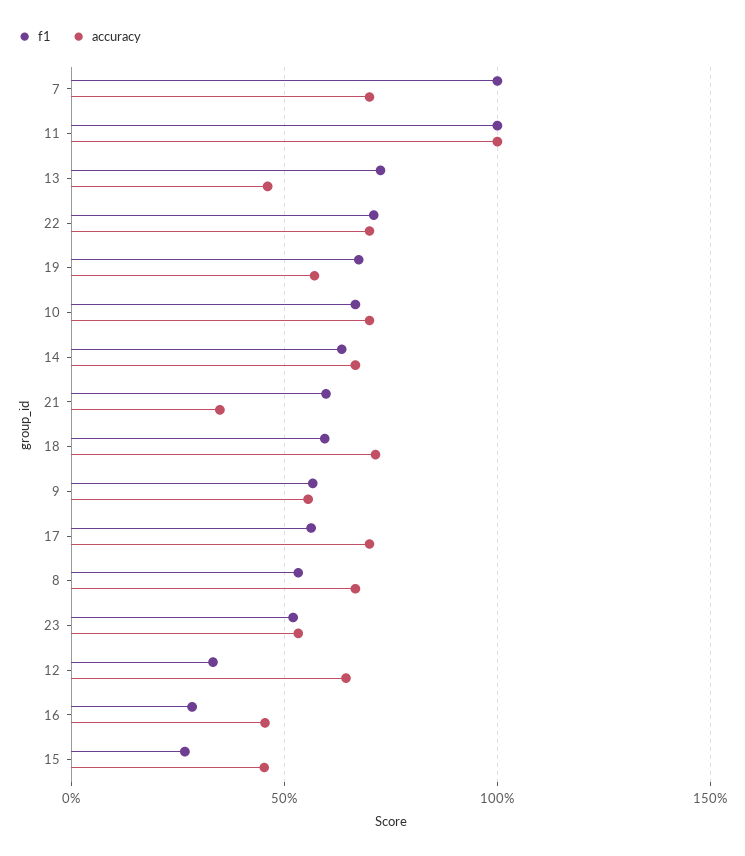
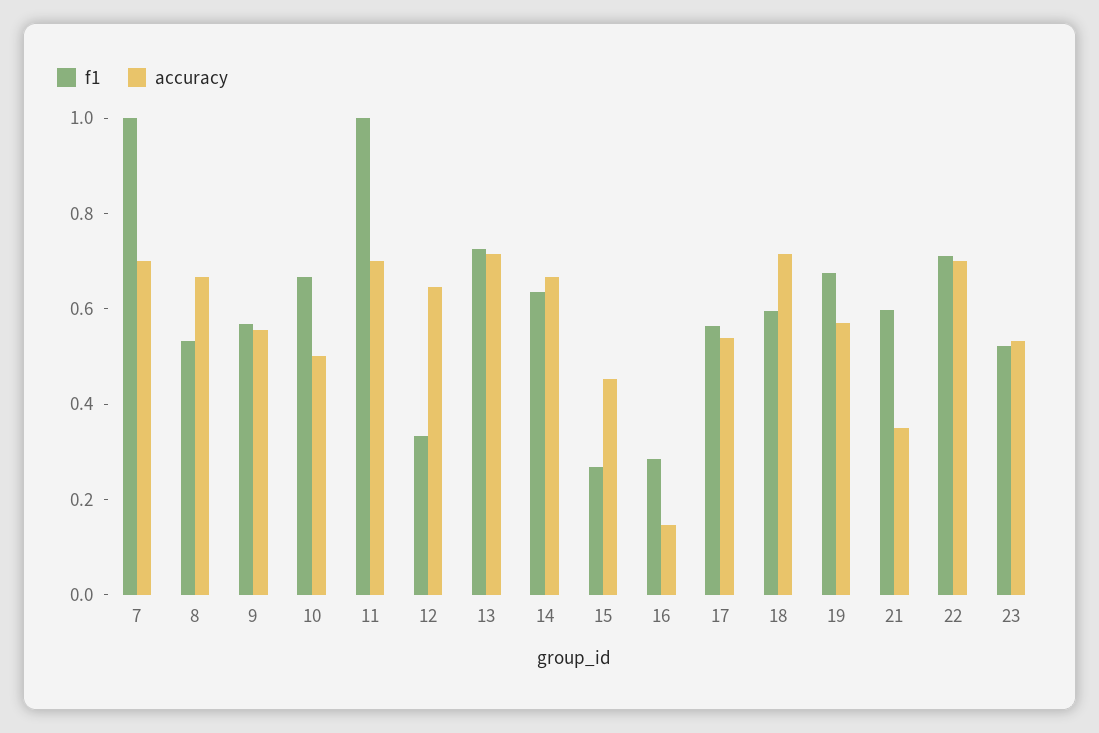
accuracy, 11: 1 -> 0.7
accuracy, 13: 0.45 -> 0.7
accuracy, 10: 0.7 -> 0.5
accuracy, 17: 0.7 -> 0.55
accuracy, 16: 0.45 -> 0.15

